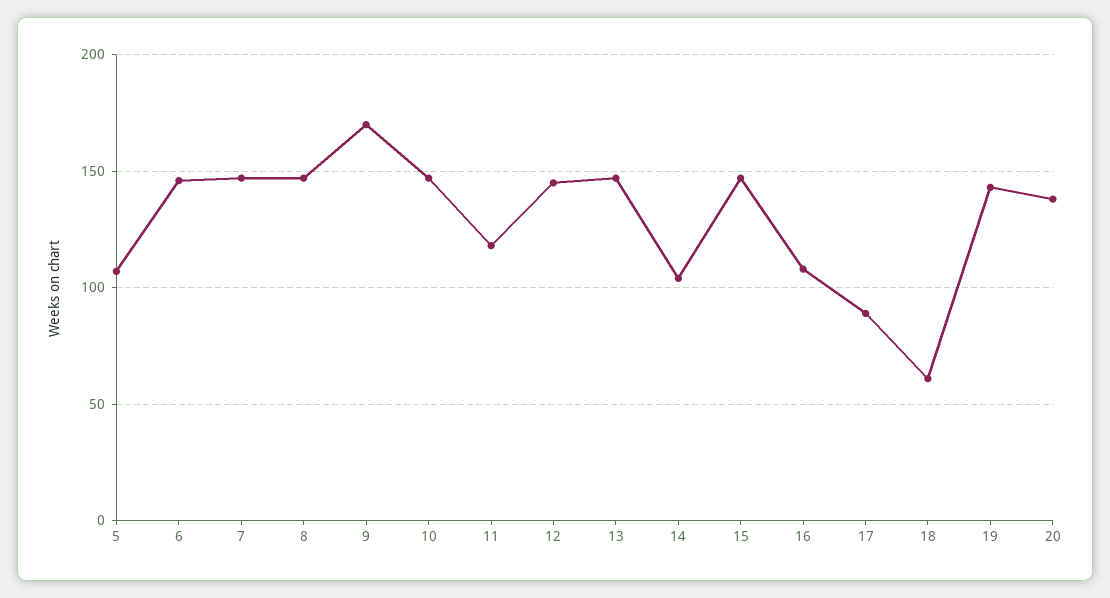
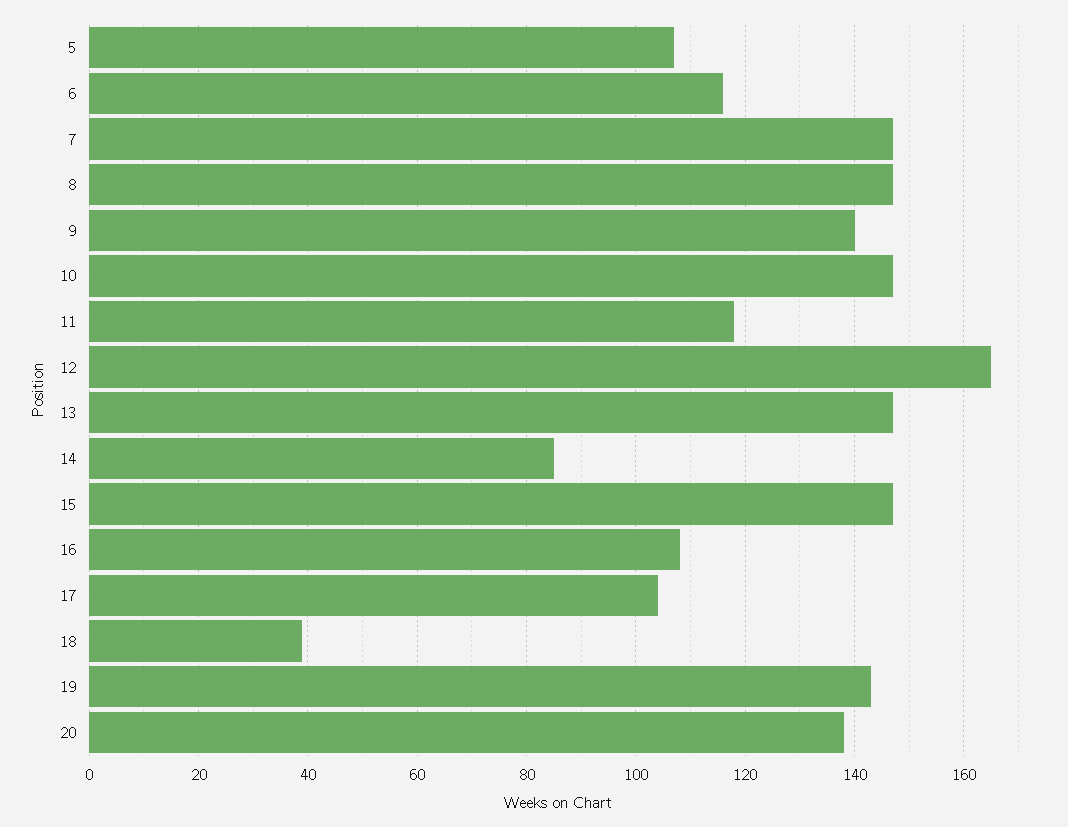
6: 145 -> 115
9: 170 -> 140
12: 145 -> 165
14: 105 -> 85
17: 90 -> 105
18: 60 -> 40

